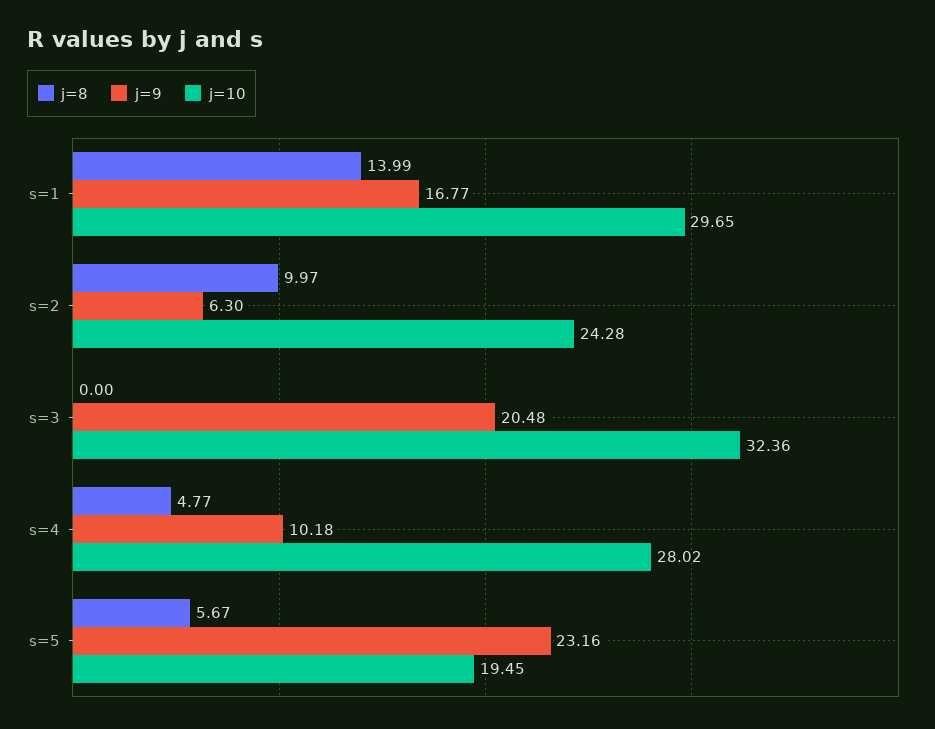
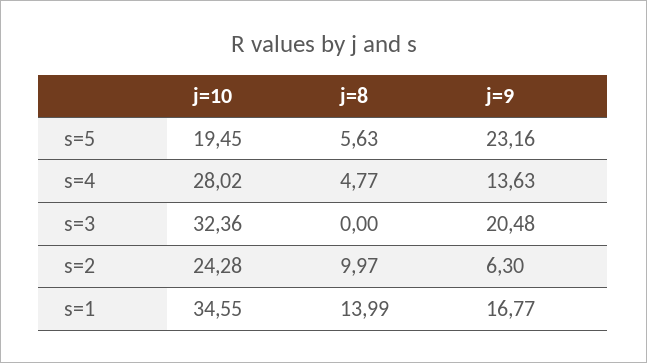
j=10, s=1: 29.65 -> 34.55
j=9, s=4: 10.18 -> 13.63
j=8, s=5: 5.67 -> 5.63

